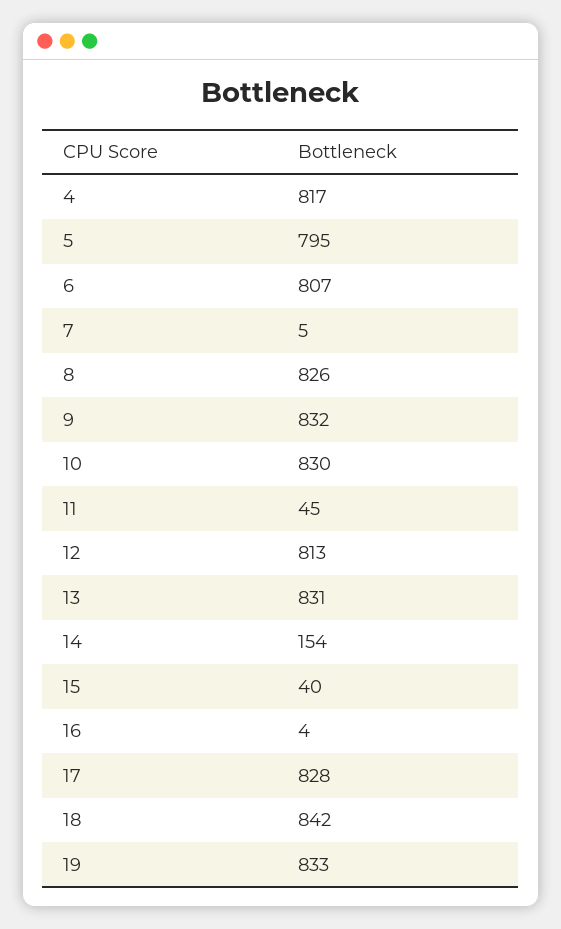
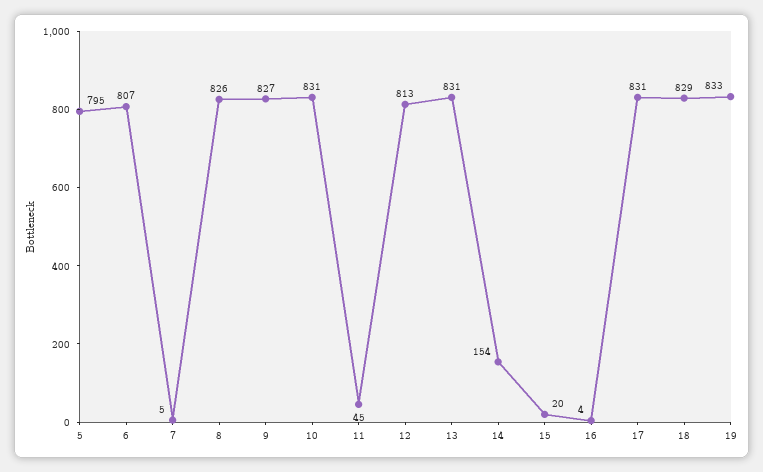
4: 817 -> none
9: 832 -> 827
10: 830 -> 831
15: 40 -> 20
17: 828 -> 831
18: 842 -> 829

